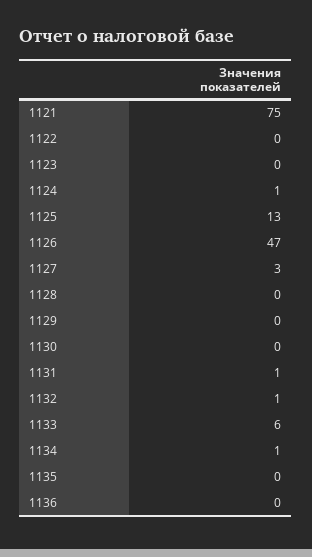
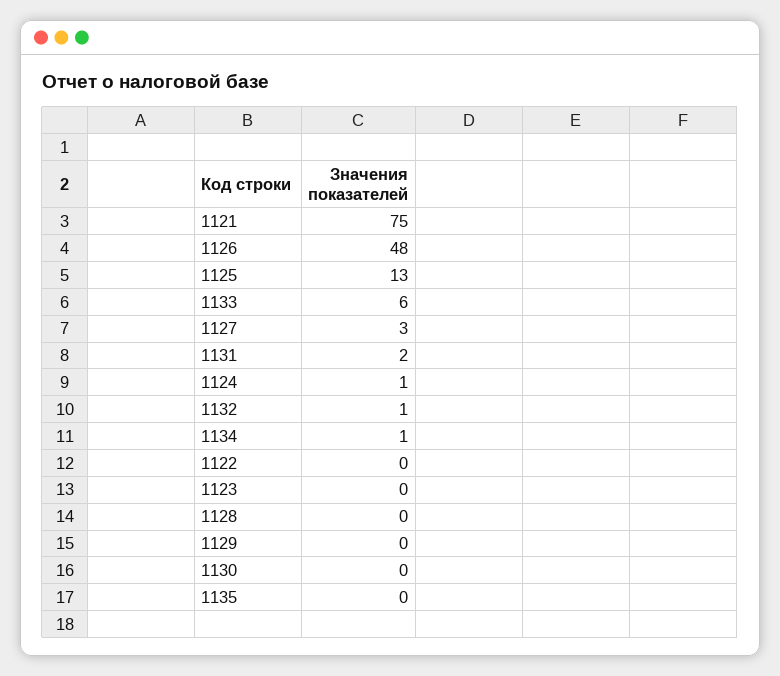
1126: 47 -> 48
1131: 1 -> 2
1136: 0 -> none

